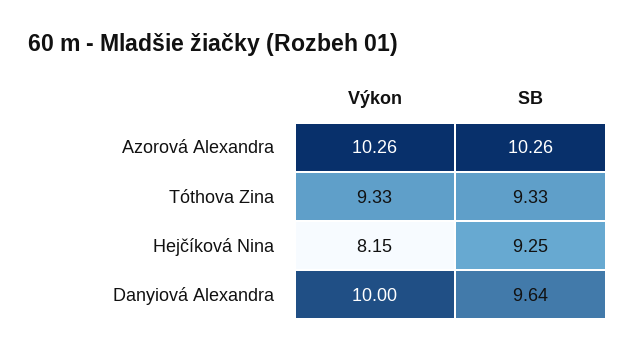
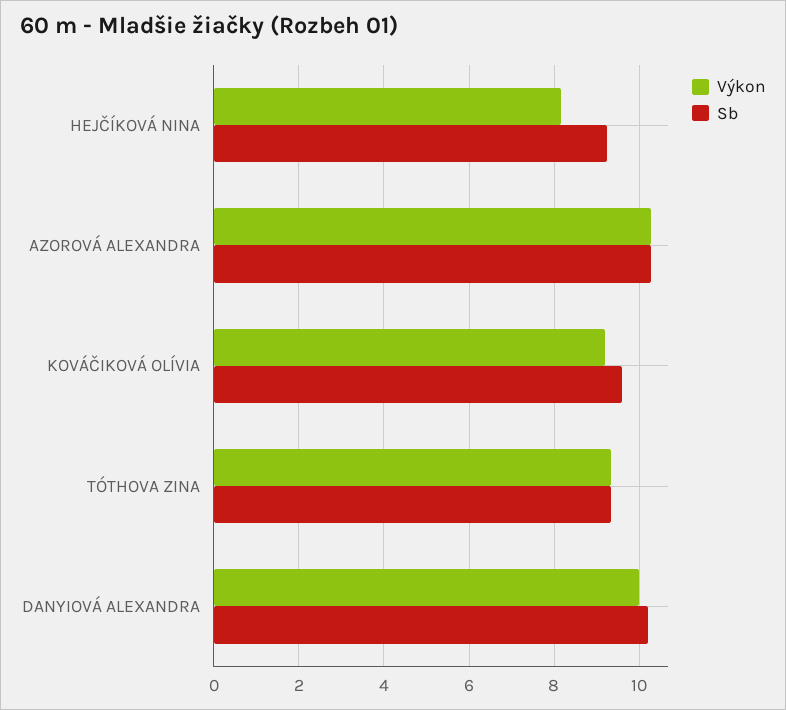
SB, Danyiová Alexandra: 9.64 -> 10.2
Výkon, KOVÁČIKOVÁ OLÍVIA: none -> 9.2
SB, KOVÁČIKOVÁ OLÍVIA: none -> 9.6

